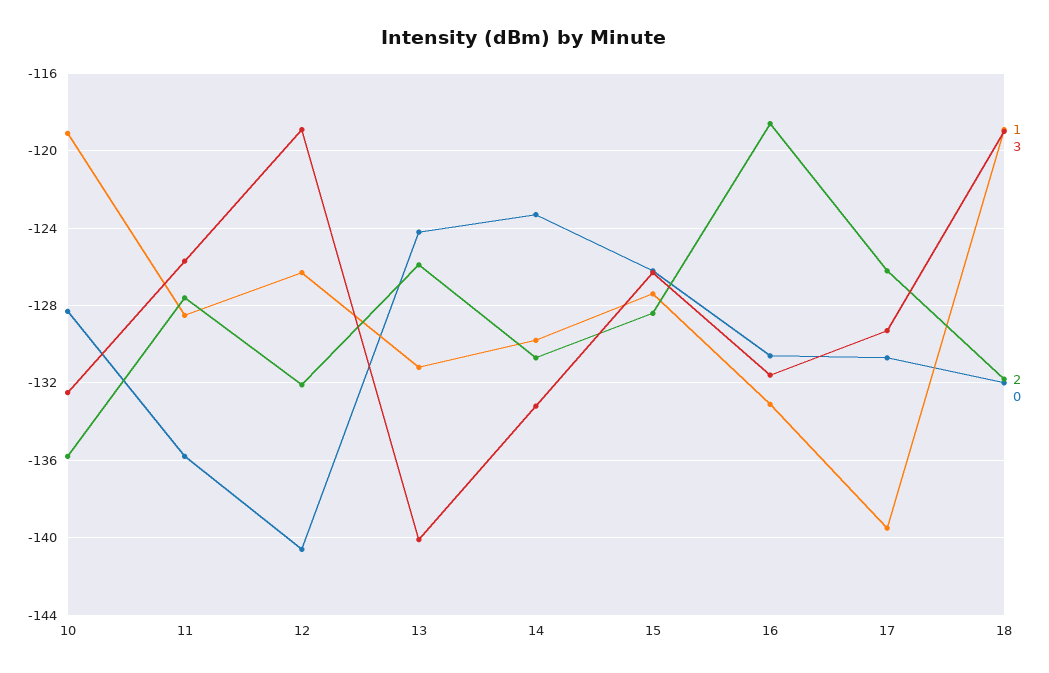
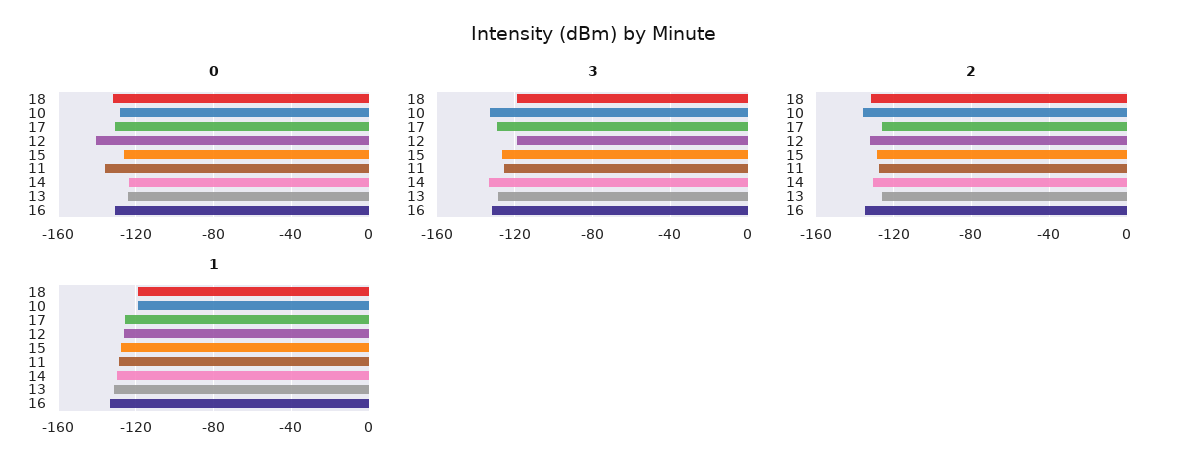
3, 13: -140 -> -130
2, 16: -118.5 -> -135
1, 17: -139.5 -> -125

